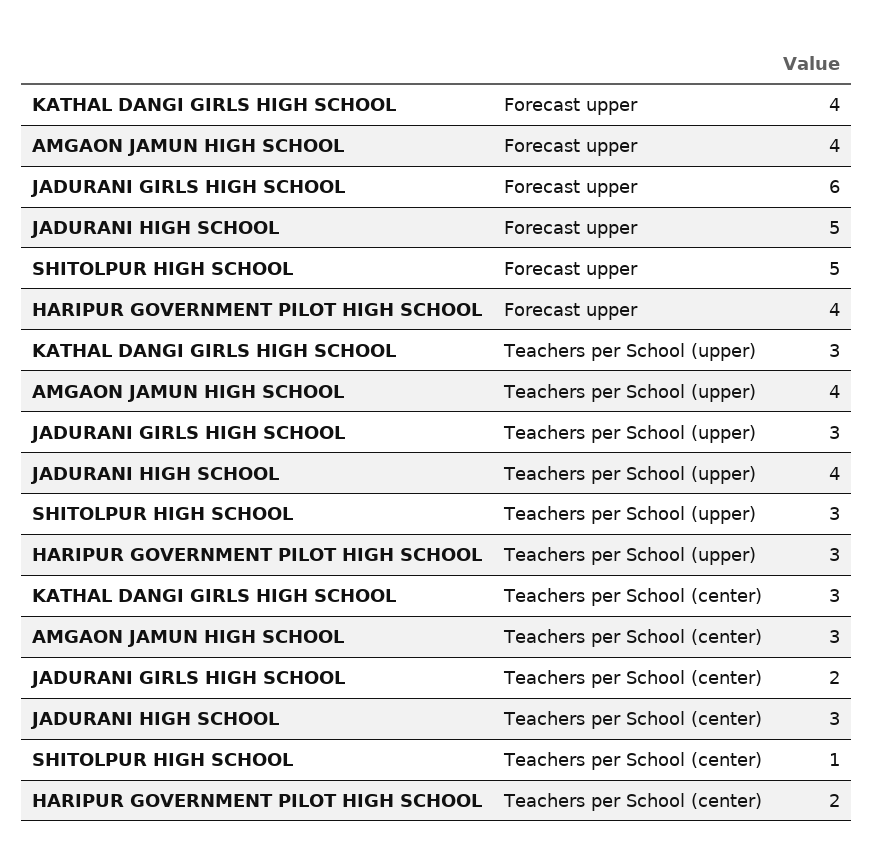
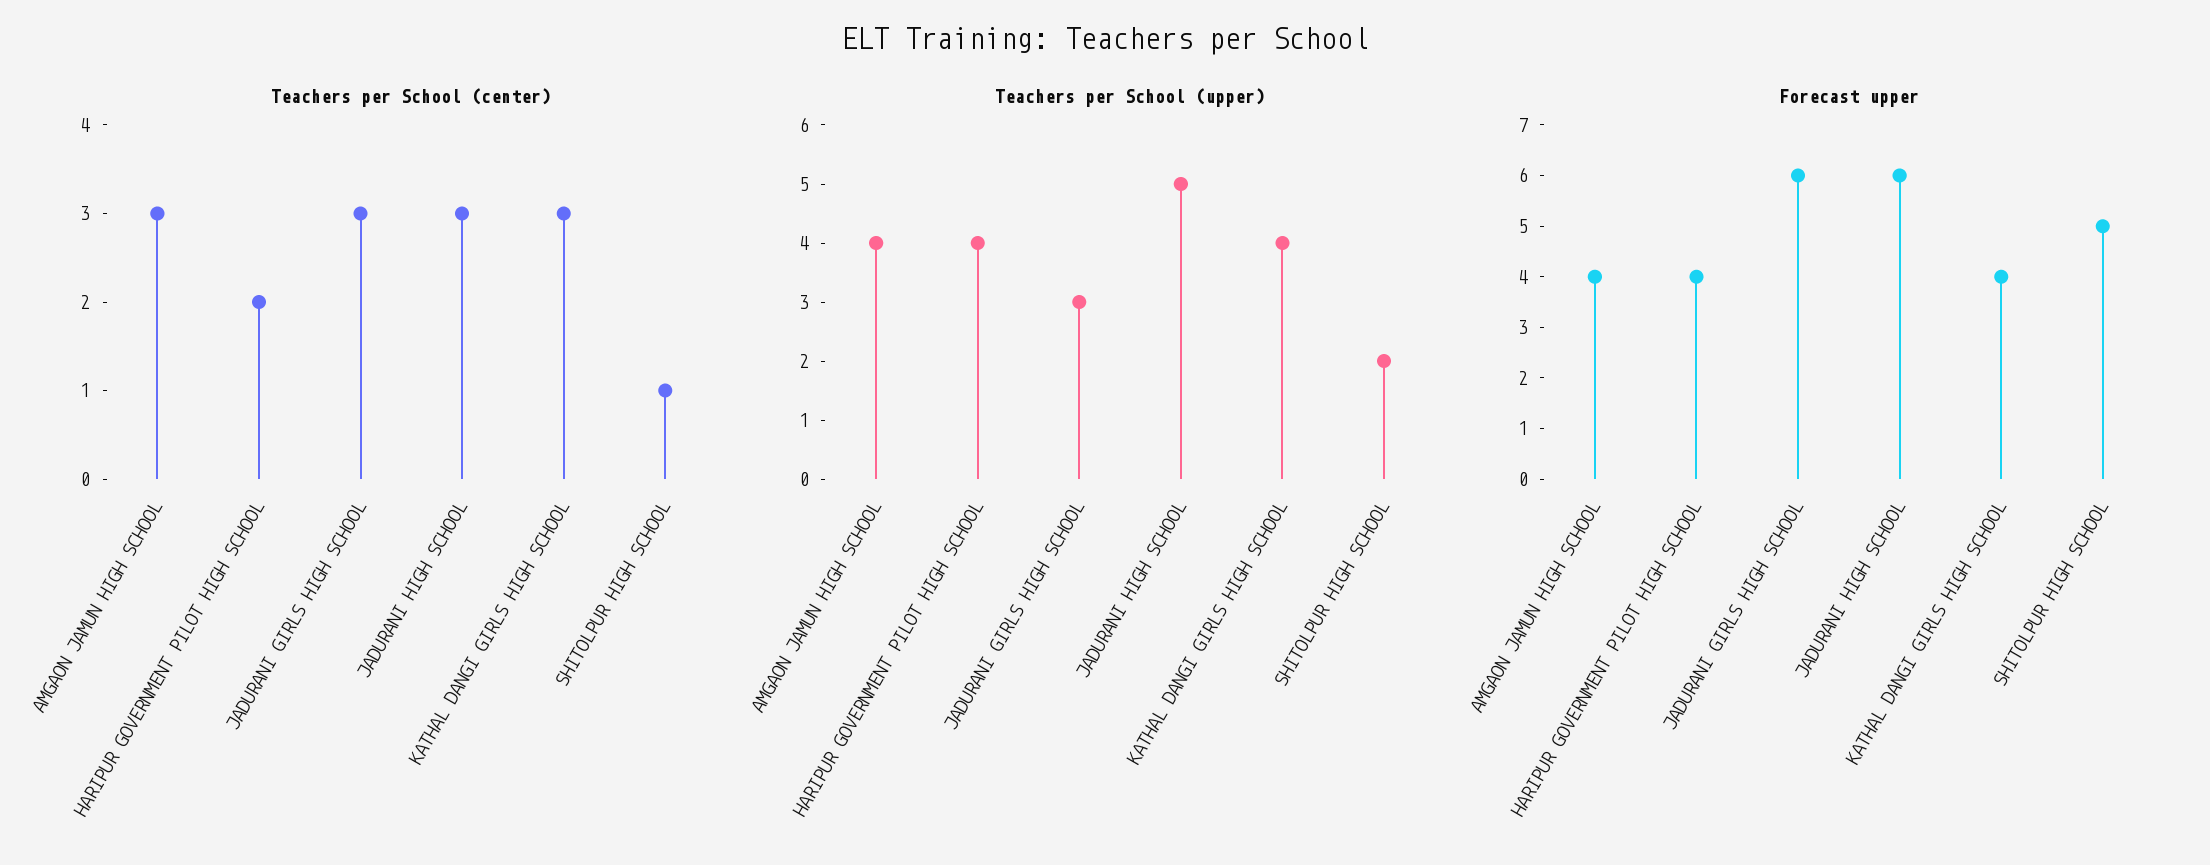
Forecast upper, JADURANI HIGH SCHOOL: 5 -> 6
Teachers per School (upper), KATHAL DANGI GIRLS HIGH SCHOOL: 3 -> 4
Teachers per School (upper), JADURANI HIGH SCHOOL: 4 -> 5
Teachers per School (upper), SHITOLPUR HIGH SCHOOL: 3 -> 2
Teachers per School (upper), HARIPUR GOVERNMENT PILOT HIGH SCHOOL: 3 -> 4
Teachers per School (center), JADURANI GIRLS HIGH SCHOOL: 2 -> 3

